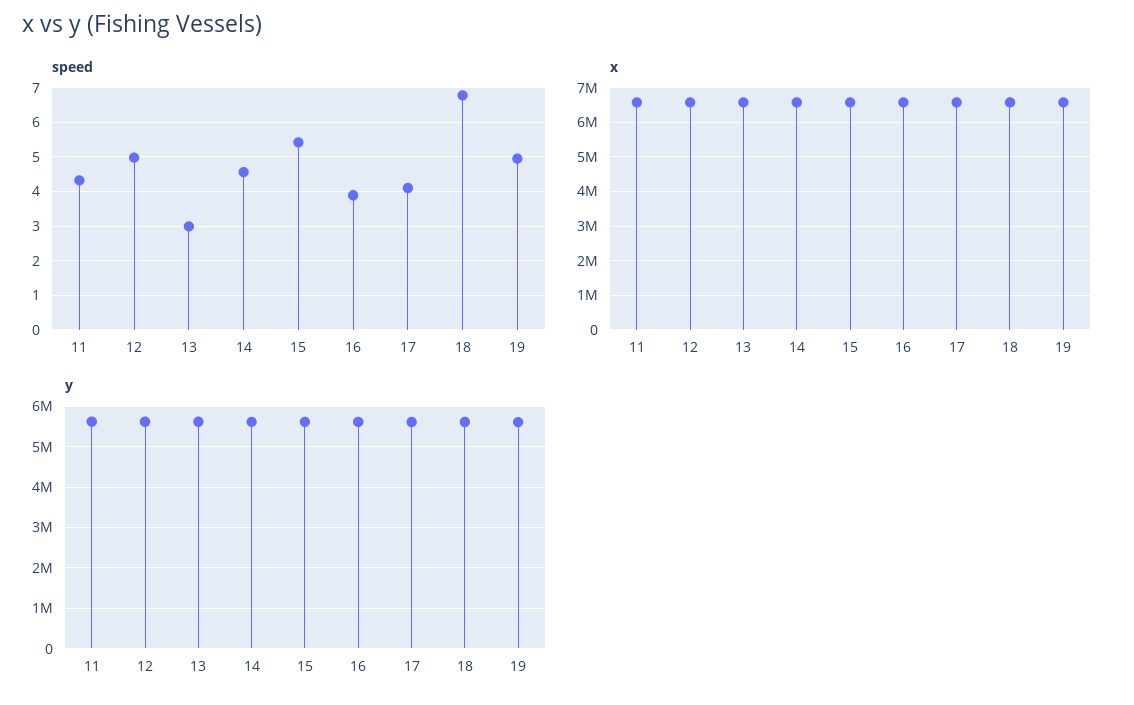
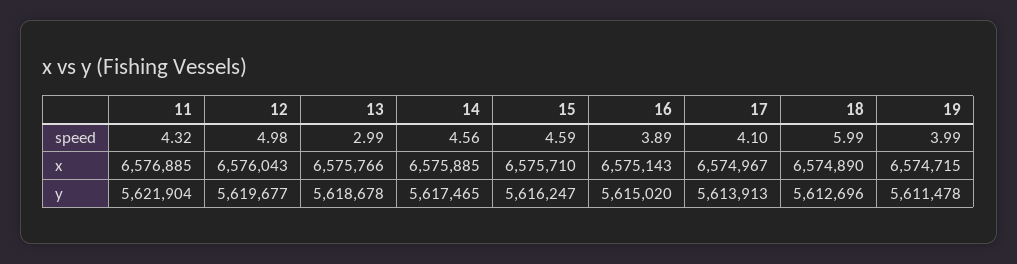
speed, 15: 5.4 -> 4.59
speed, 18: 6.8 -> 5.99
speed, 19: 5 -> 3.99

